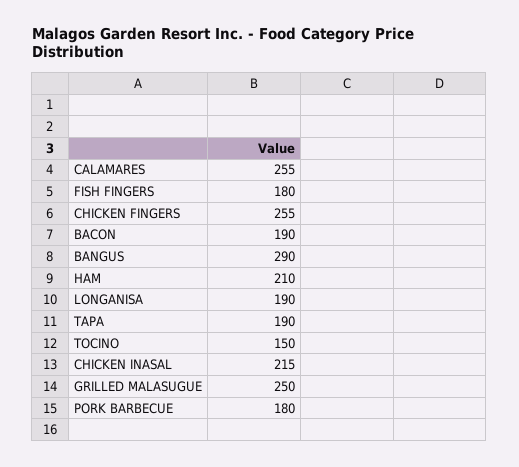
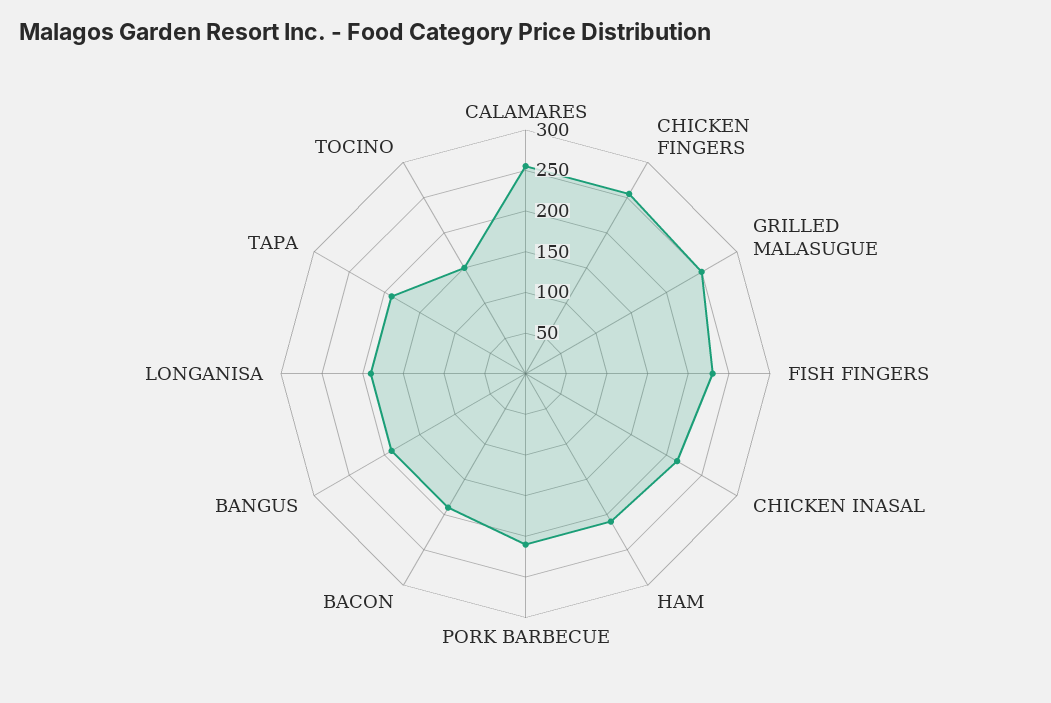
FISH FINGERS: 180 -> 230
BANGUS: 290 -> 190
PORK BARBECUE: 180 -> 210

